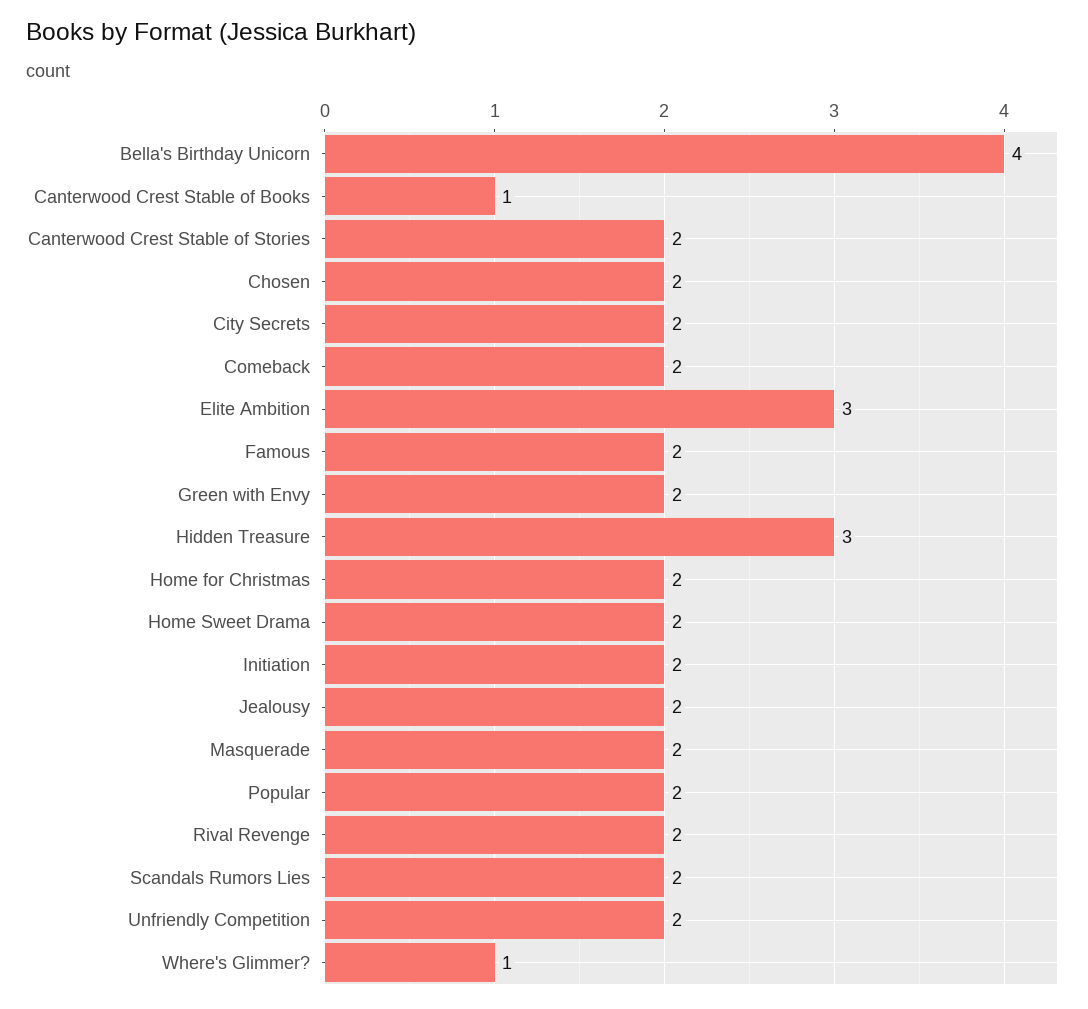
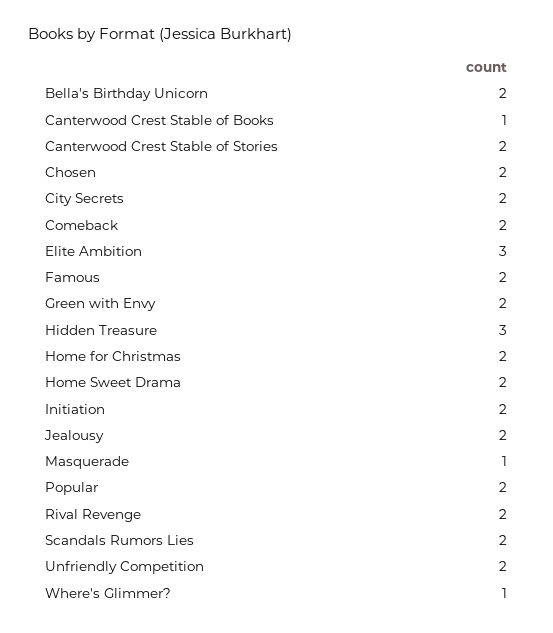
Bella's Birthday Unicorn: 4 -> 2
Masquerade: 2 -> 1

